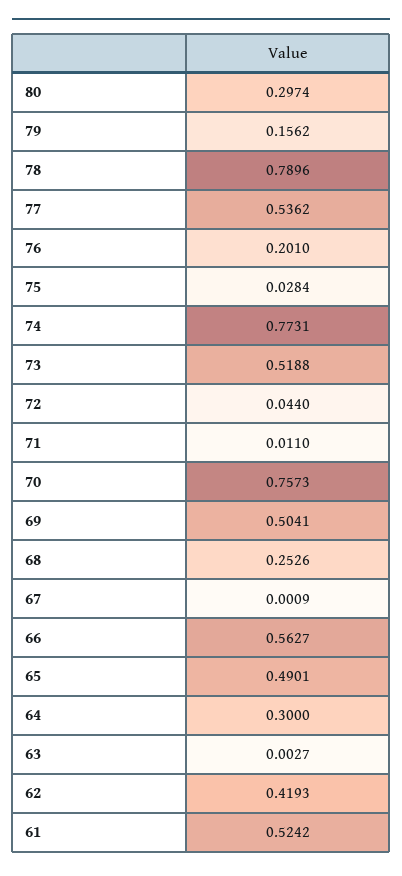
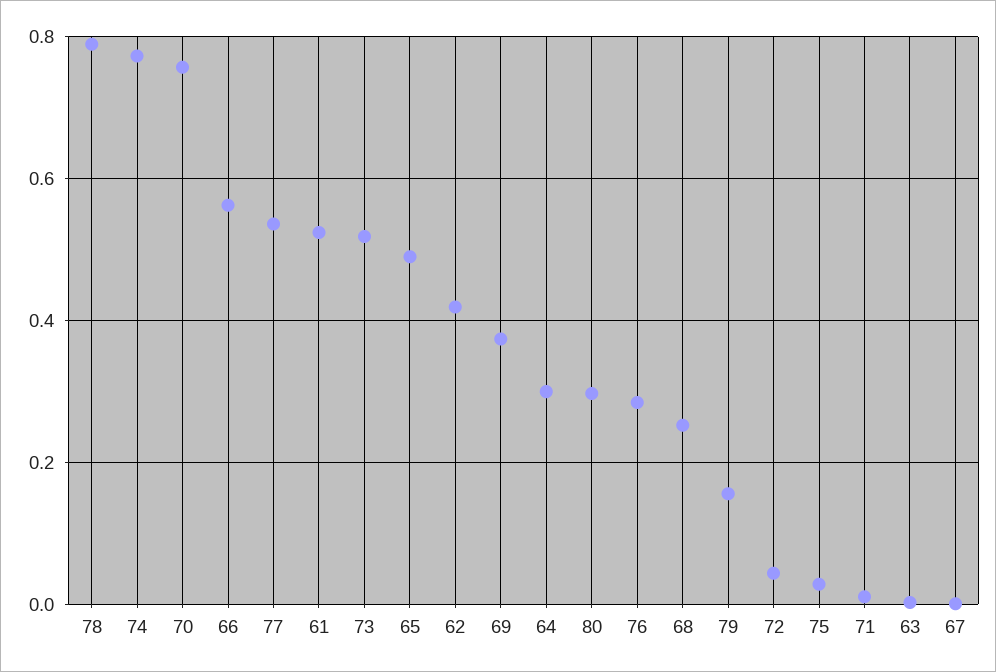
76: 0.201 -> 0.28
69: 0.5041 -> 0.38

